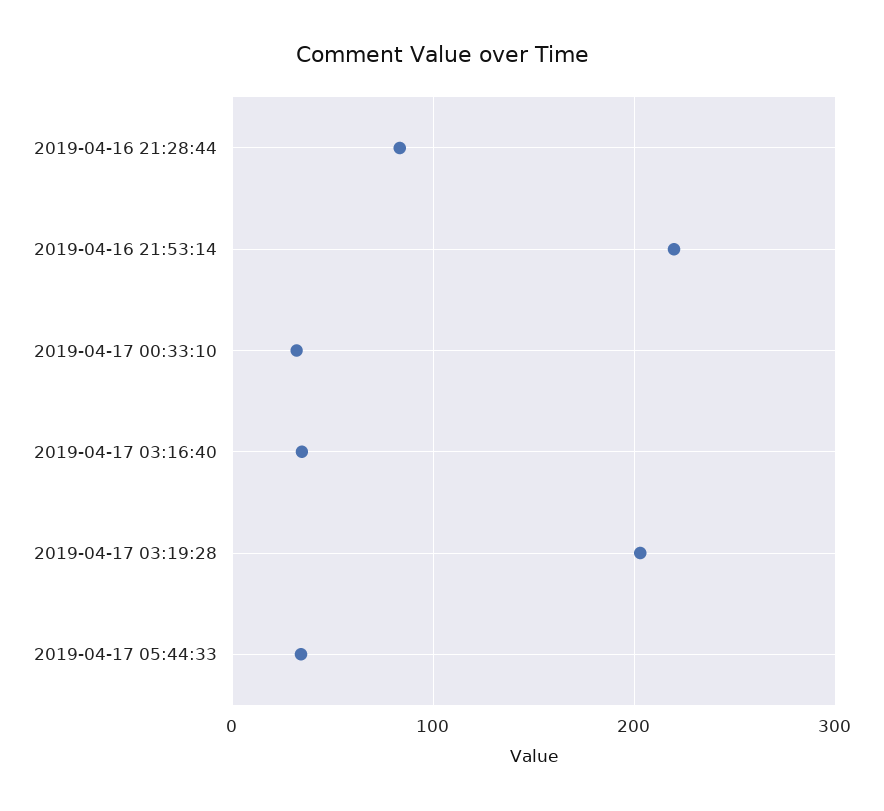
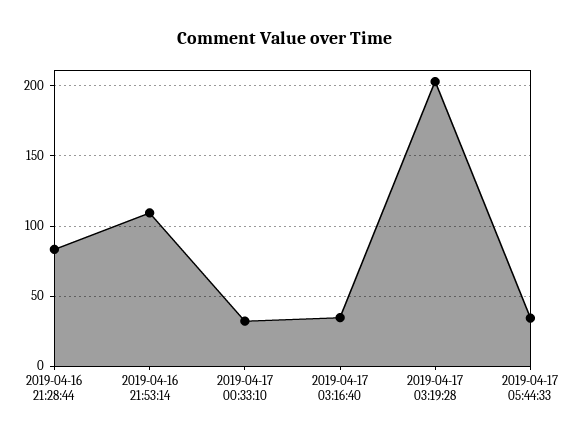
2019-04-16 21:53:14: 220 -> 110

